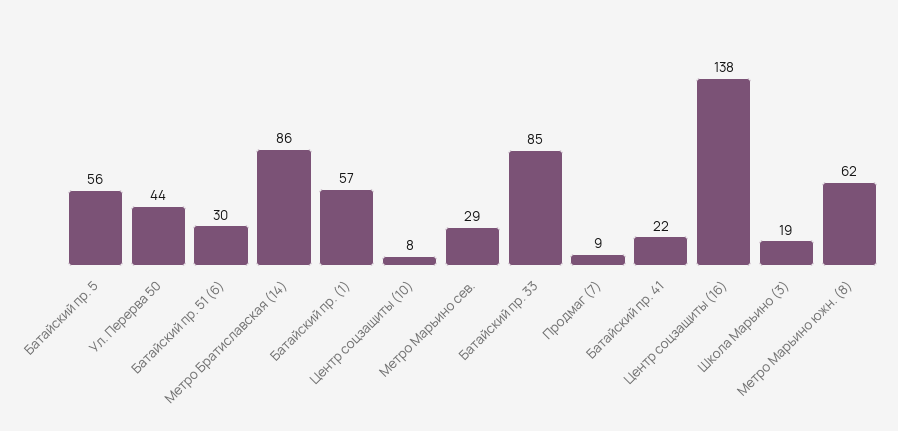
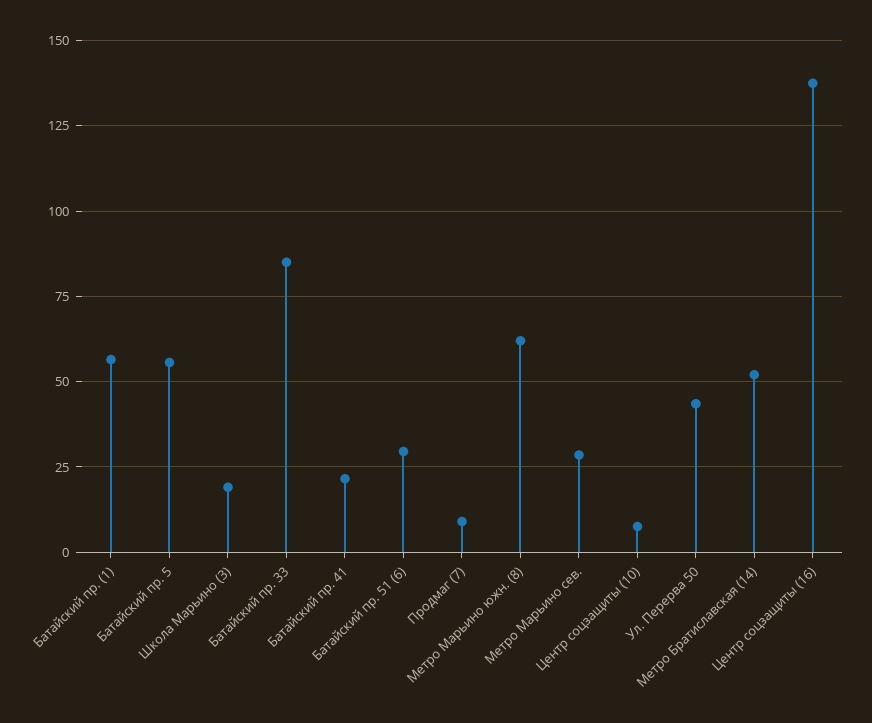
Метро Братиславская (14): 86 -> 52.5

